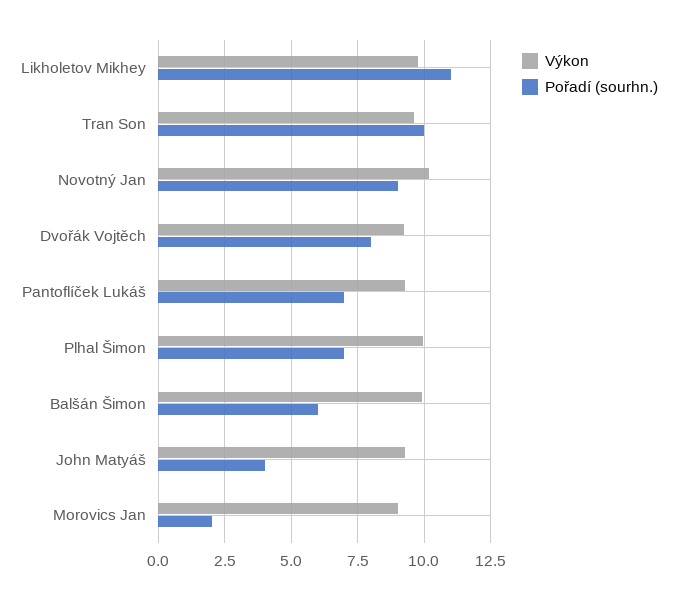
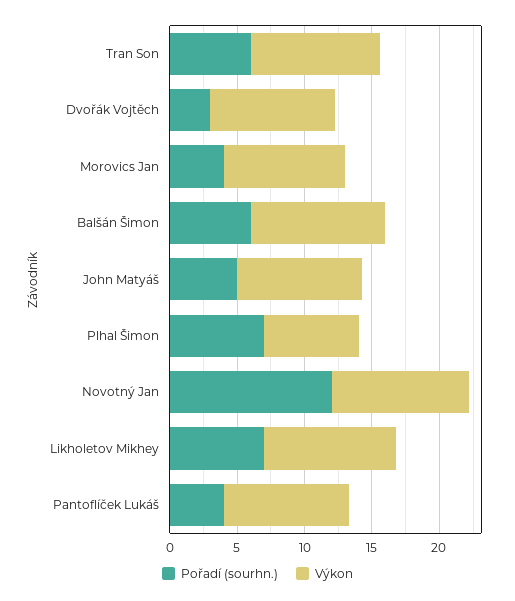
Pořadí (sourhn.), Likholetov Mikhey: 11 -> 7
Pořadí (sourhn.), Tran Son: 10 -> 6
Pořadí (sourhn.), Novotný Jan: 9 -> 12
Pořadí (sourhn.), Dvořák Vojtěch: 8 -> 3
Pořadí (sourhn.), Pantoflíček Lukáš: 7 -> 4
Výkon, Plhal Šimon: 10 -> 7
Pořadí (sourhn.), John Matyáš: 4 -> 5
Pořadí (sourhn.), Morovics Jan: 2 -> 4

